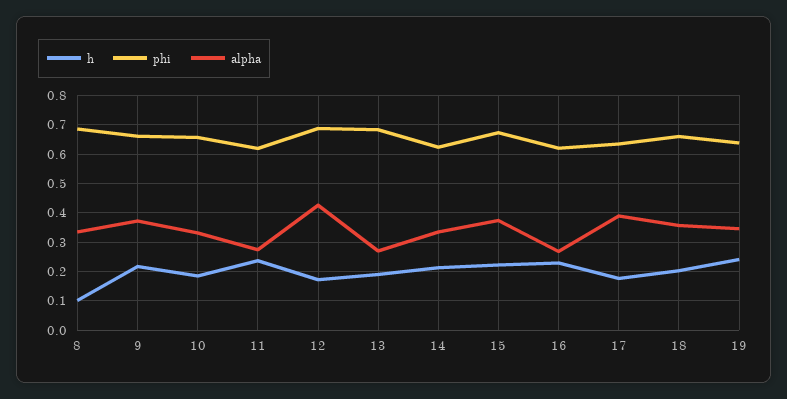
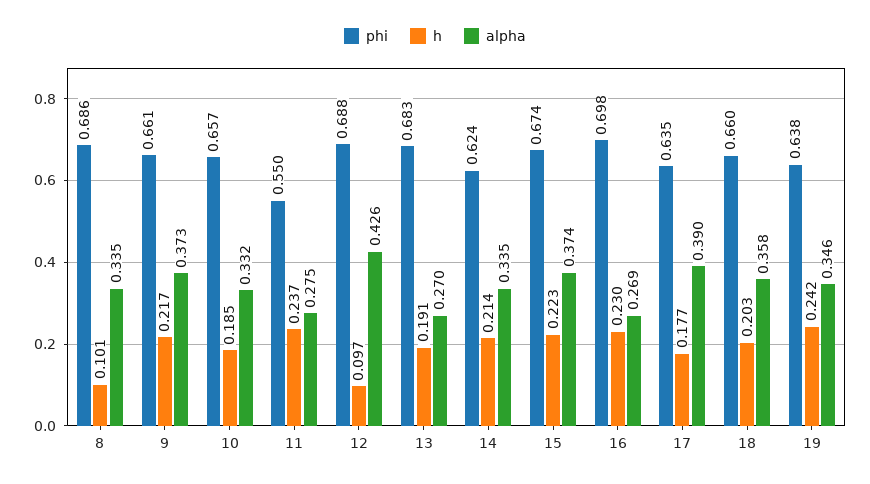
phi, 11: 0.625 -> 0.55
h, 12: 0.175 -> 0.097
phi, 16: 0.625 -> 0.698

